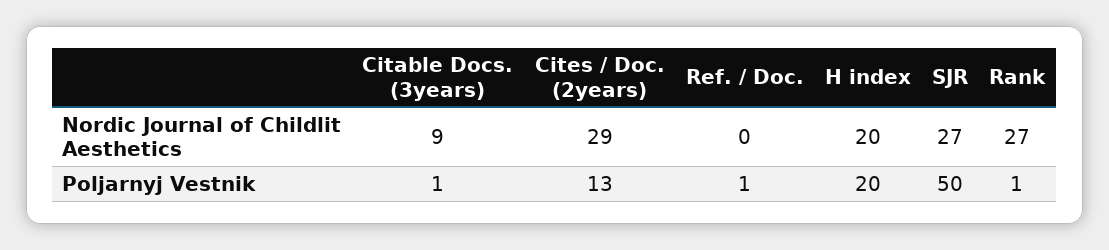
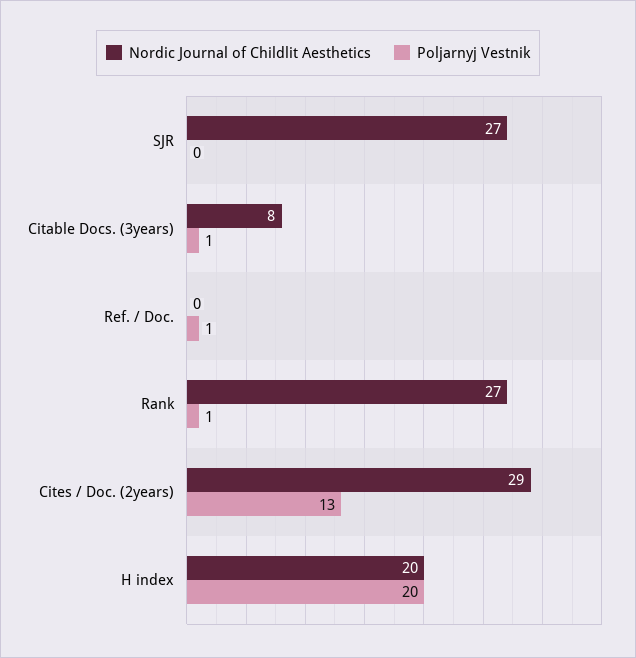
Nordic Journal of Childlit Aesthetics, Citable Docs. (3years): 9 -> 8
Poljarnyj Vestnik, SJR: 50 -> 0

